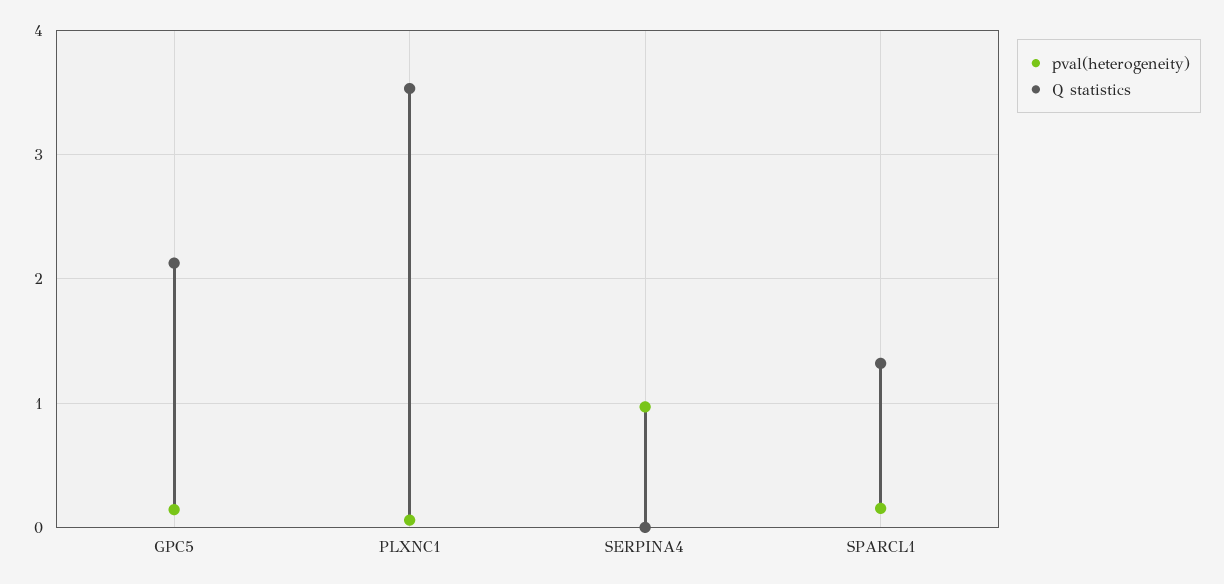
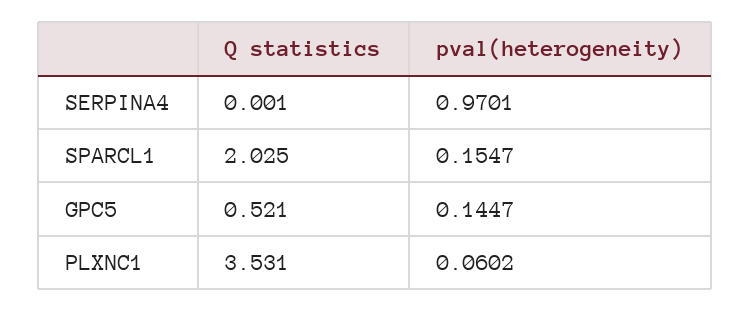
Q statistics, GPC5: 2.1 -> 0.521
Q statistics, SPARCL1: 1.3 -> 2.025

